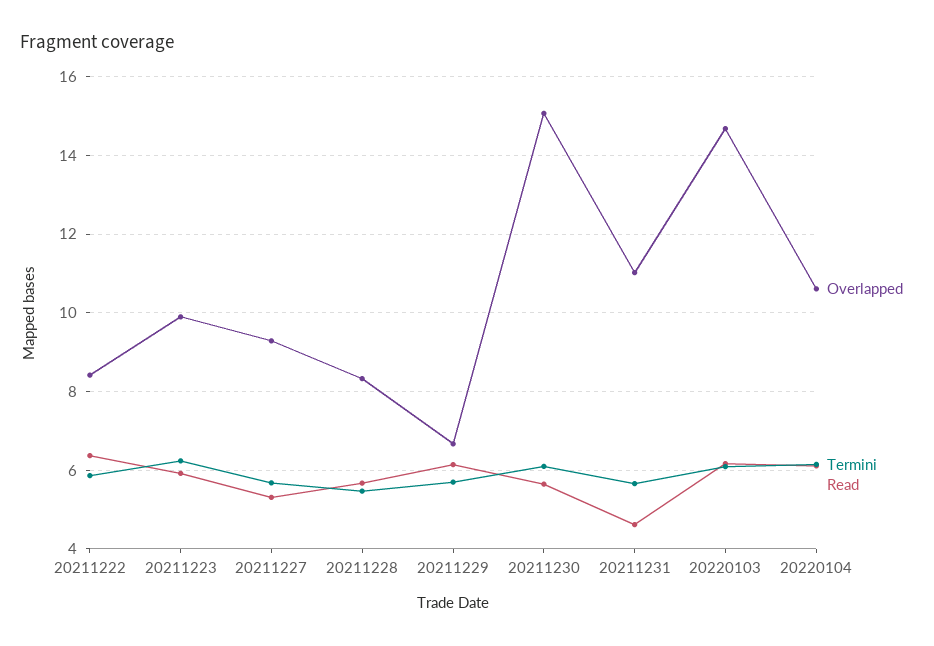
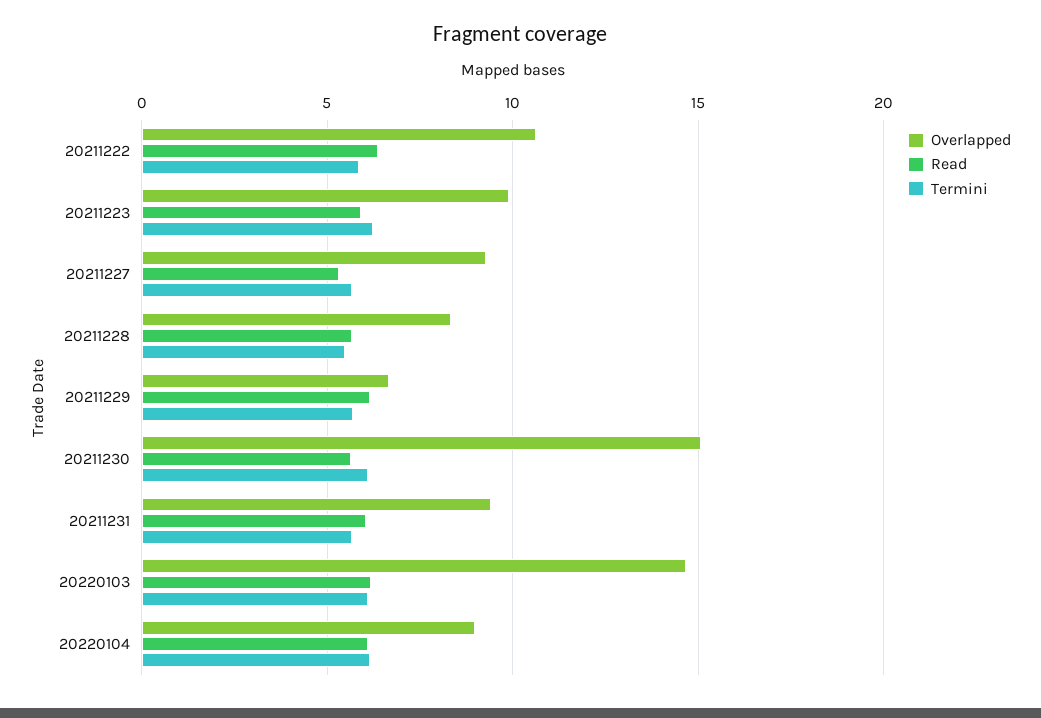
Overlapped, 20211222: 8.4 -> 10.5
Overlapped, 20211231: 11 -> 9.5
Read, 20211231: 4.6 -> 6
Overlapped, 20220104: 10.6 -> 9

